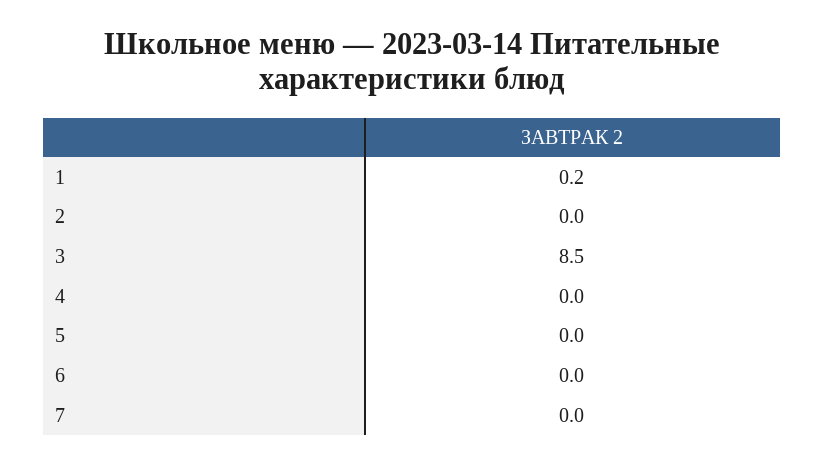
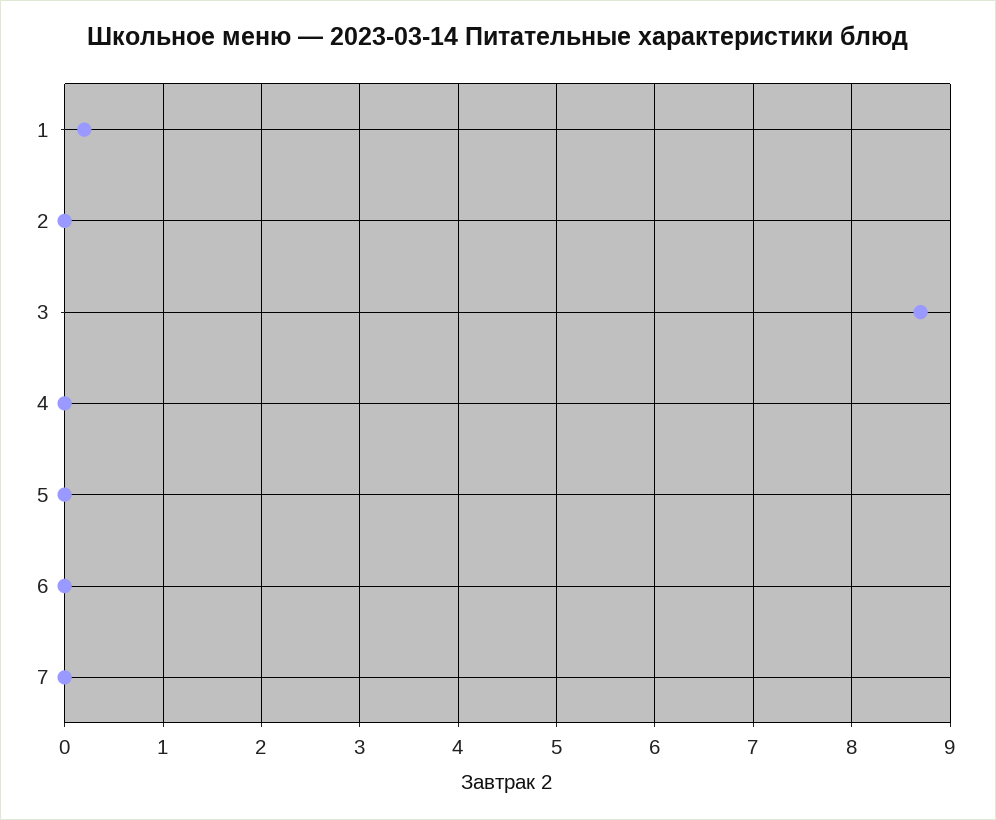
3: 8.5 -> 8.7

